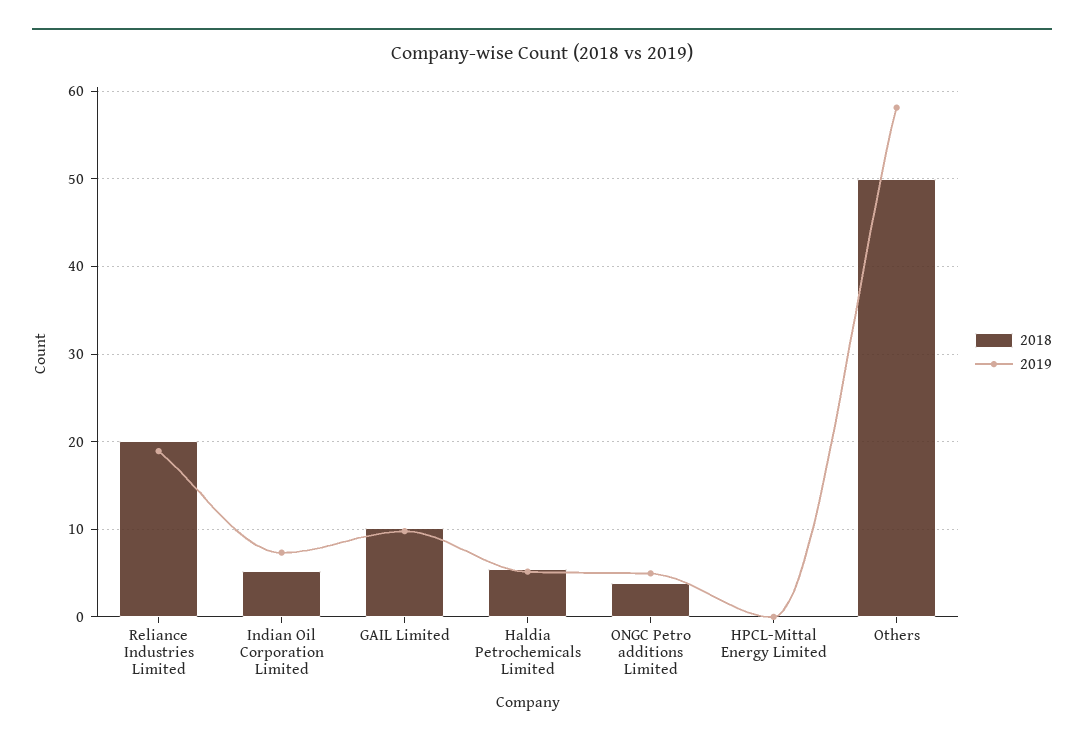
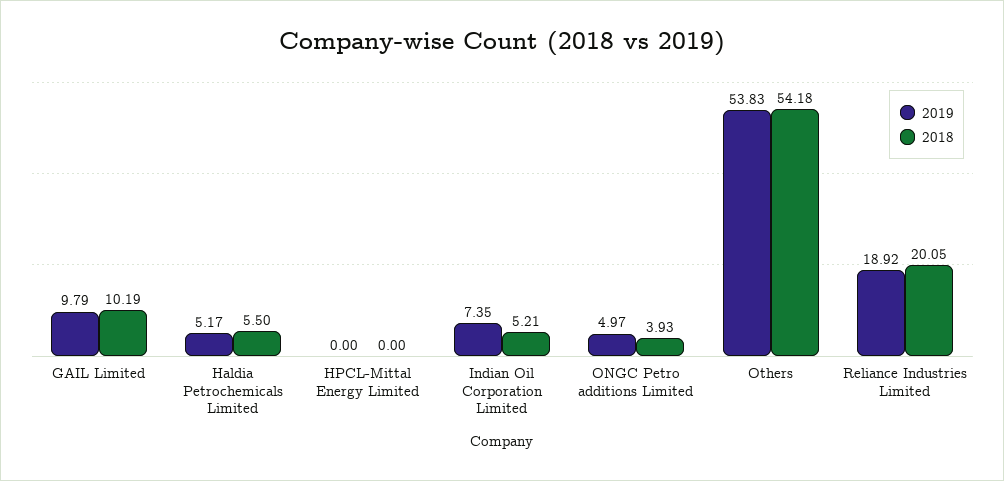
2018, Others: 50 -> 54.18
2019, Others: 58 -> 53.83

